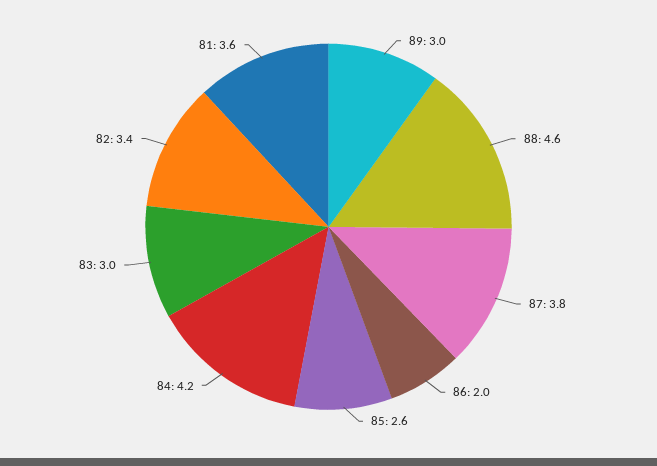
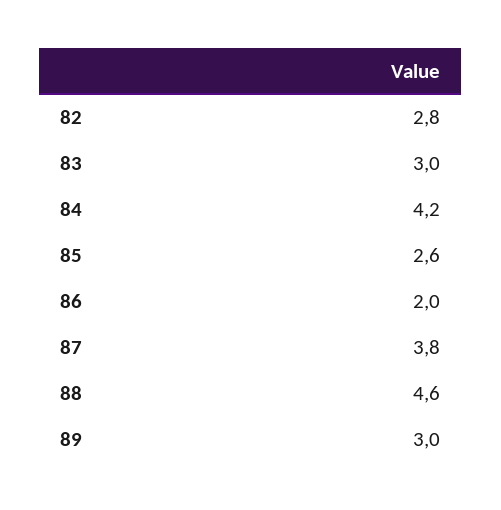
82: 3.4 -> 2.8
81: 3.6 -> none

